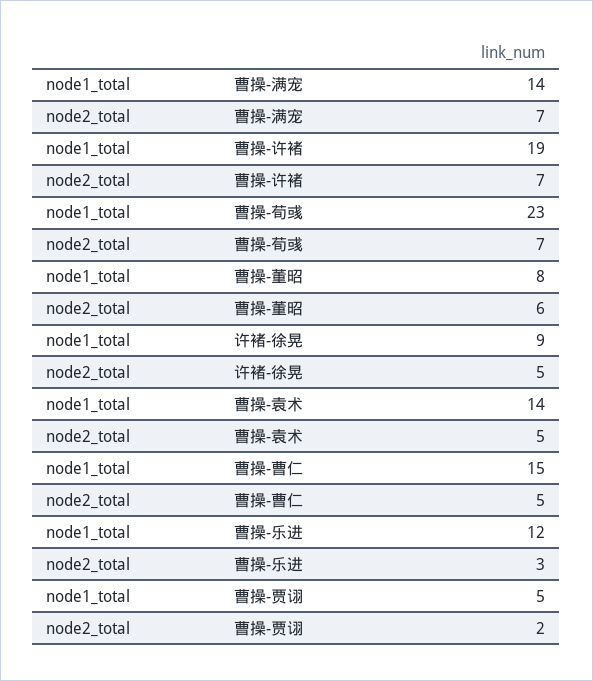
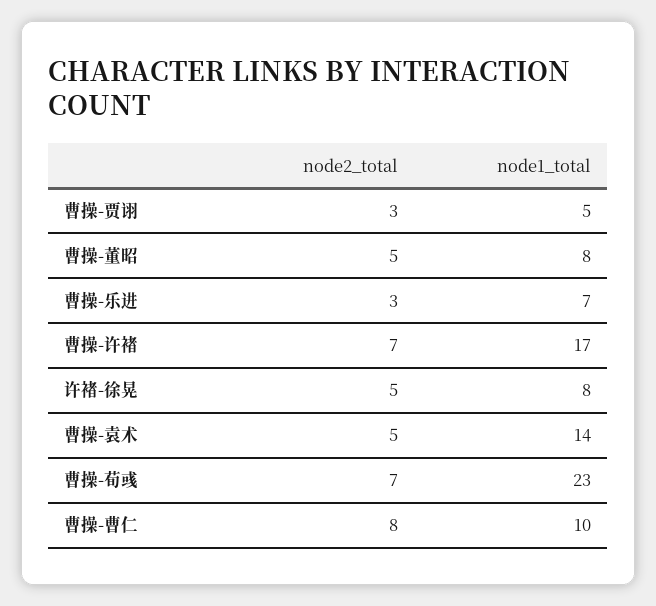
node1_total, 曹操-满宠: 14 -> none
node2_total, 曹操-满宠: 7 -> none
node1_total, 曹操-许褚: 19 -> 17
node2_total, 曹操-董昭: 6 -> 5
node1_total, 许褚-徐晃: 9 -> 8
node1_total, 曹操-曹仁: 15 -> 10
node2_total, 曹操-曹仁: 5 -> 8
node1_total, 曹操-乐进: 12 -> 7
node2_total, 曹操-贾诩: 2 -> 3

